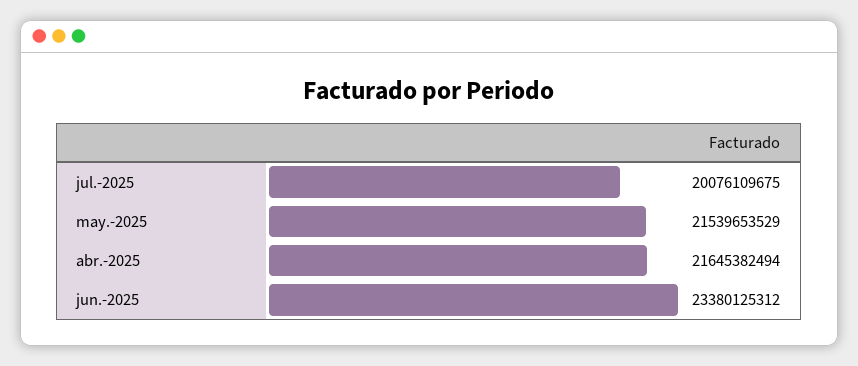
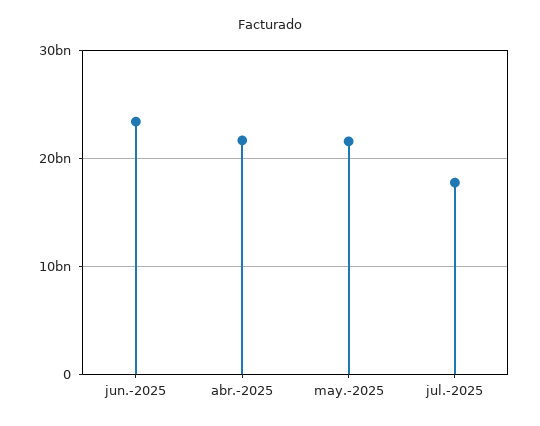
jul.-2025: 20076109675 -> 18000000000

